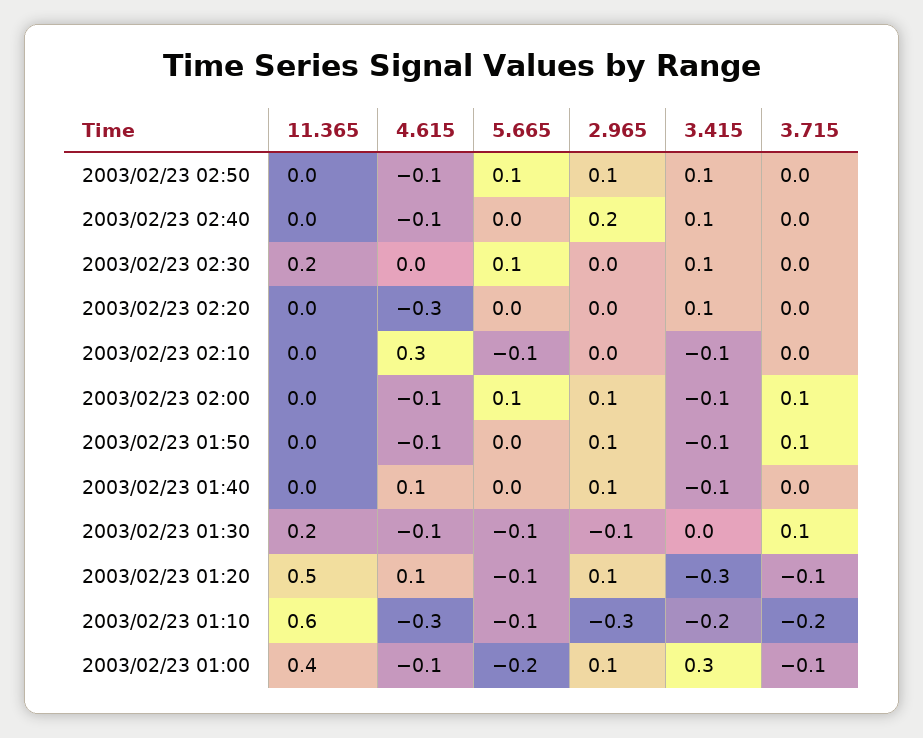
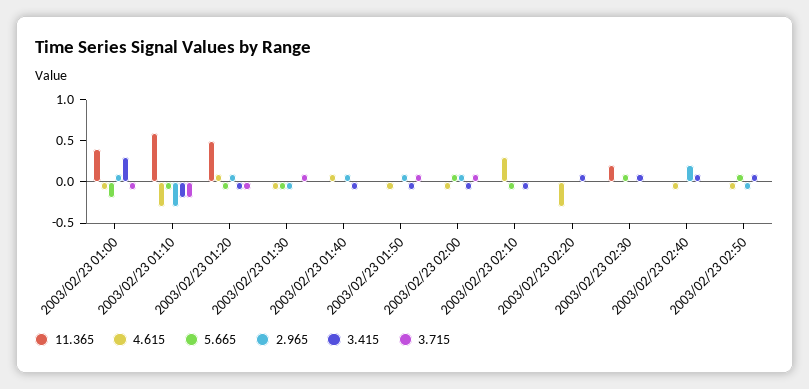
2.965, 2003/02/23 02:50: 0.1 -> -0.1
11.365, 2003/02/23 01:30: 0.2 -> 0
3.415, 2003/02/23 01:20: -0.3 -> -0.1

